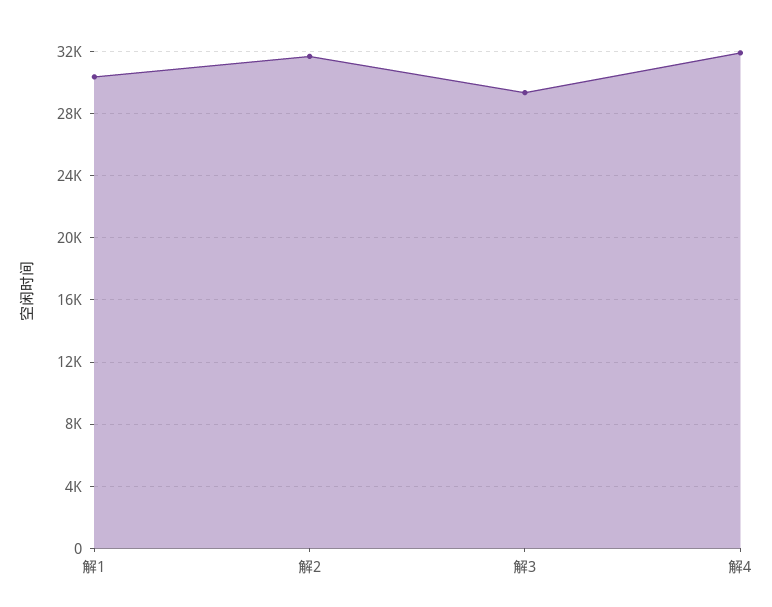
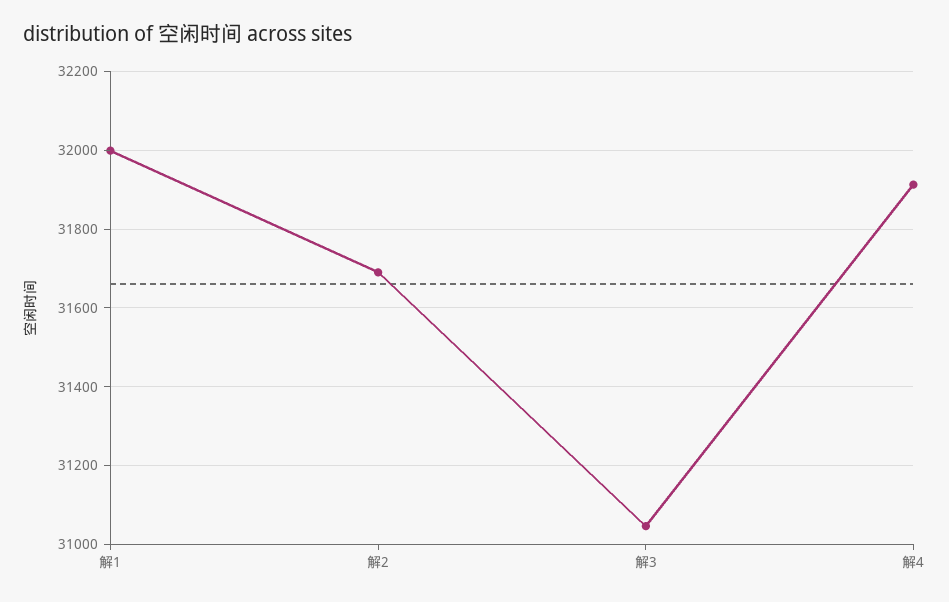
解1: 30500 -> 32000
解3: 29500 -> 31040

